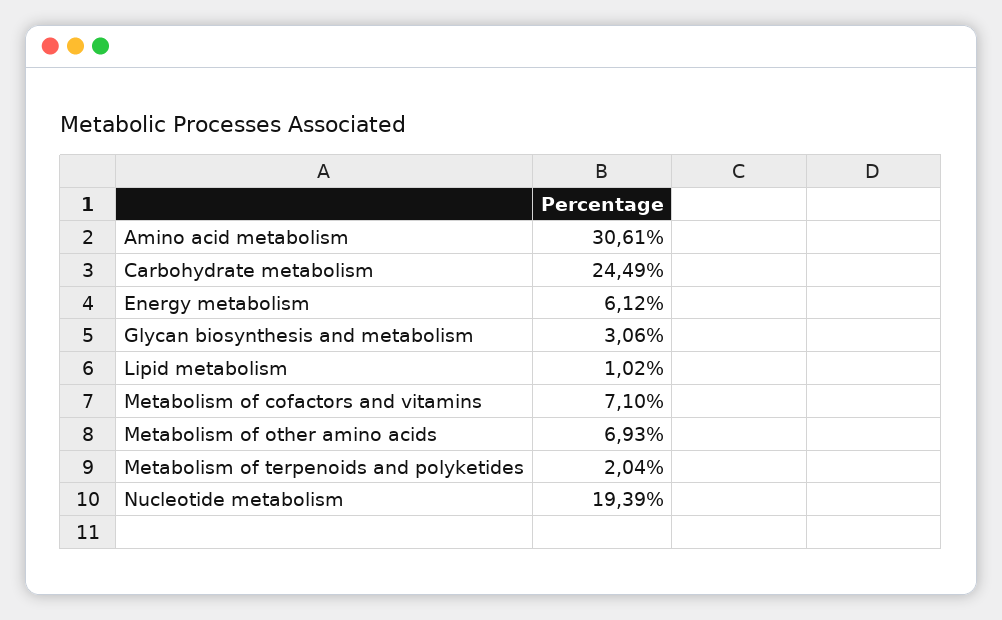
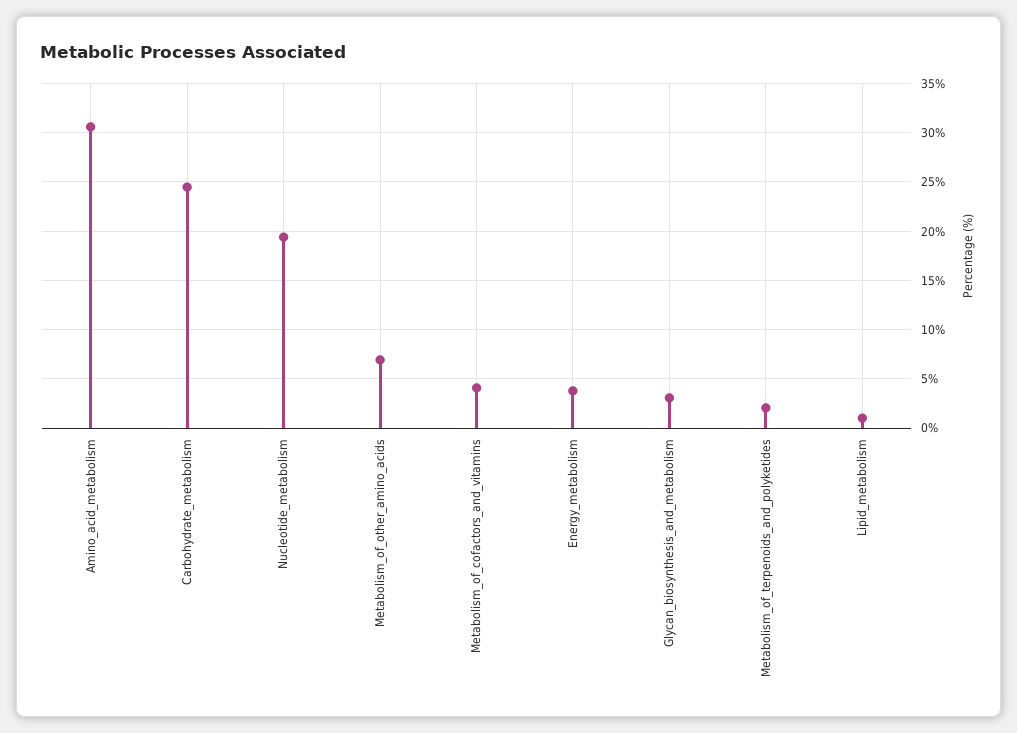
Energy metabolism: 6.12 -> 4
Metabolism of cofactors and vitamins: 7.1 -> 4

